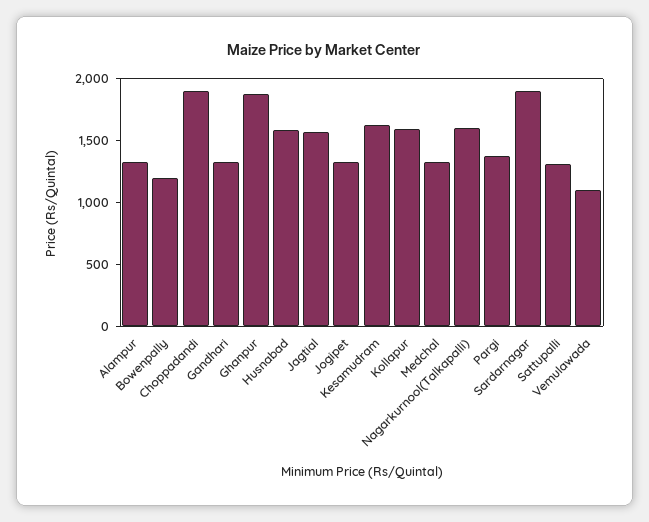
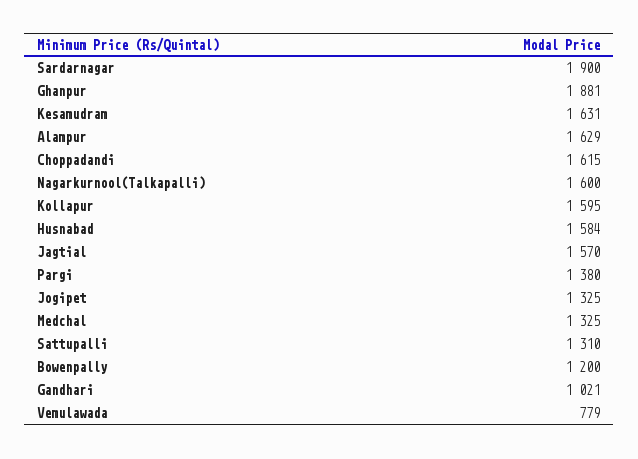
Alampur: 1300 -> 1629
Choppadandi: 1900 -> 1615
Gandhari: 1300 -> 1021
Vemulawada: 1100 -> 779

